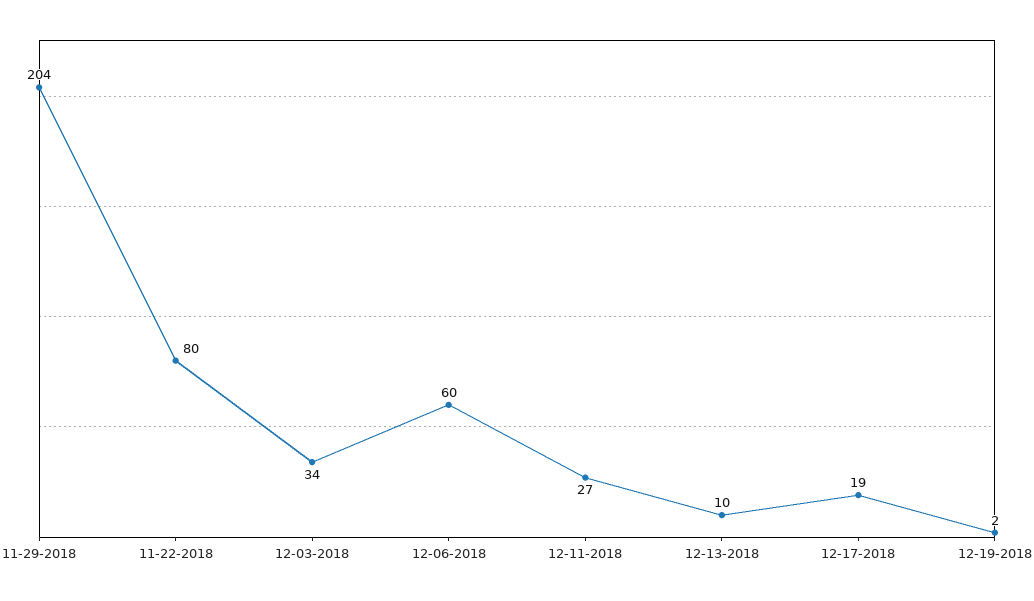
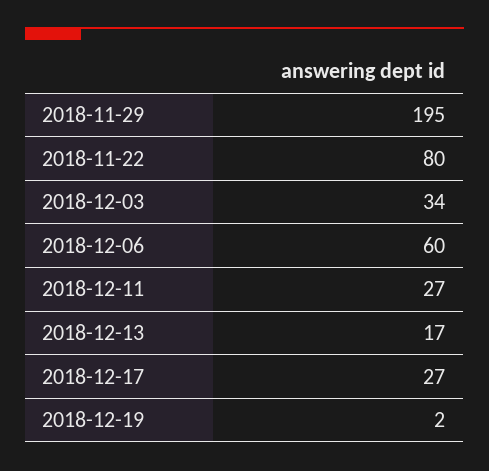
11-29-2018: 204 -> 195
12-13-2018: 10 -> 17
12-17-2018: 19 -> 27

